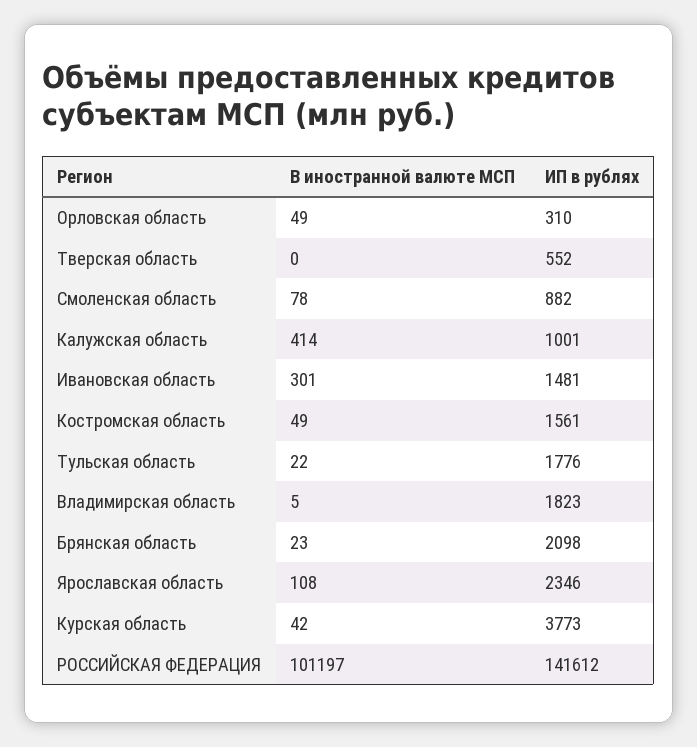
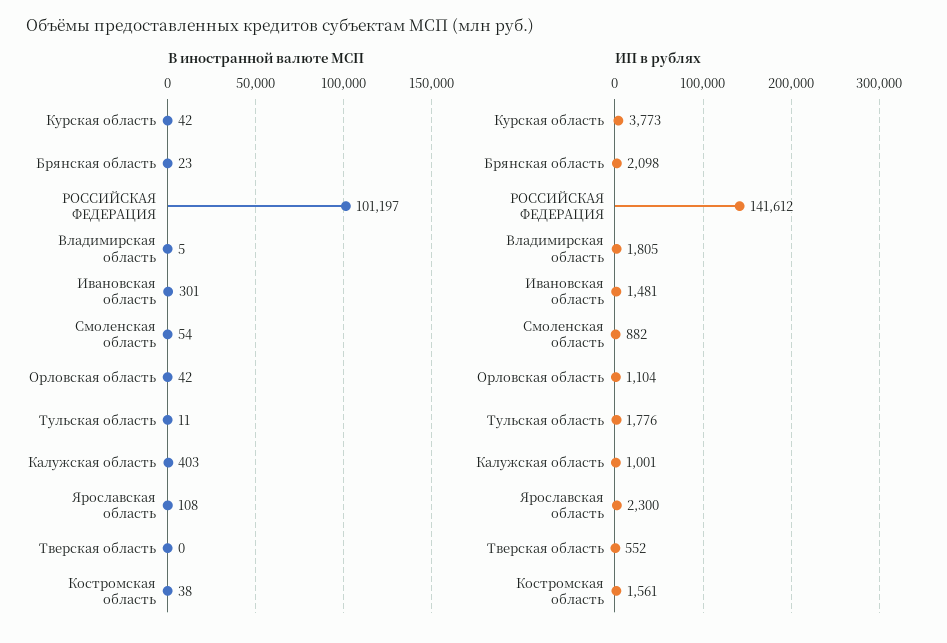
В иностранной валюте МСП, Орловская область: 49 -> 42
ИП в рублях, Орловская область: 310 -> 1104
В иностранной валюте МСП, Смоленская область: 78 -> 54
В иностранной валюте МСП, Калужская область: 414 -> 403
В иностранной валюте МСП, Костромская область: 49 -> 38
В иностранной валюте МСП, Тульская область: 22 -> 11
ИП в рублях, Владимирская область: 1823 -> 1805
ИП в рублях, Ярославская область: 2346 -> 2300

